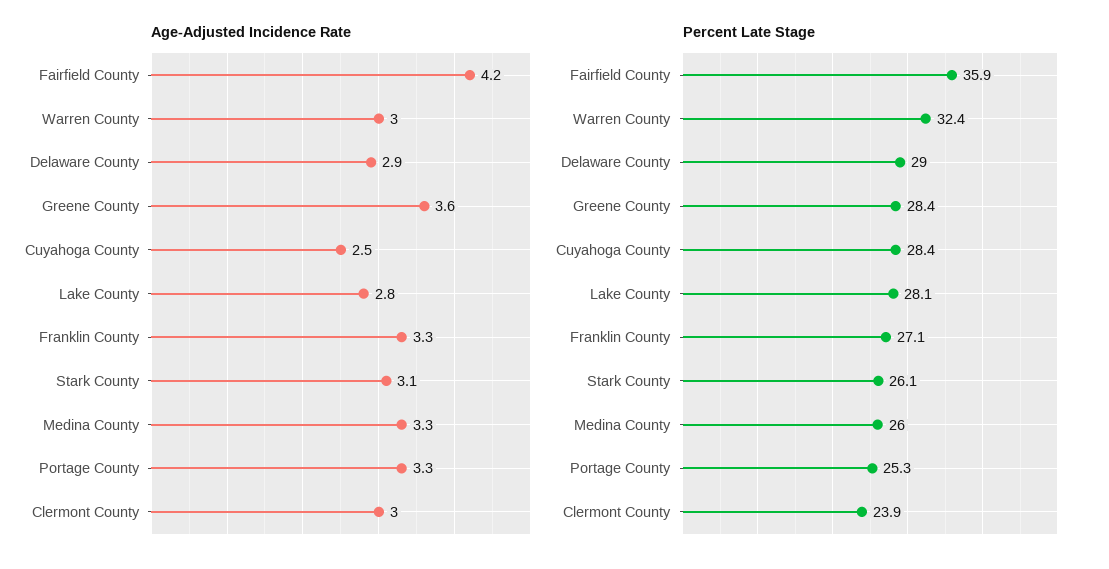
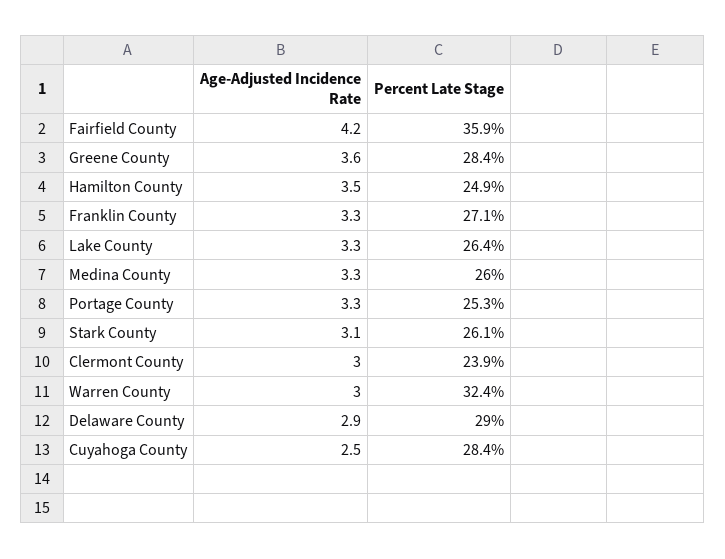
Age-Adjusted Incidence Rate, Lake County: 2.8 -> 3.3
Percent Late Stage, Lake County: 28.1 -> 26.4
Age-Adjusted Incidence Rate, Hamilton County: none -> 3.5
Percent Late Stage, Hamilton County: none -> 24.9

